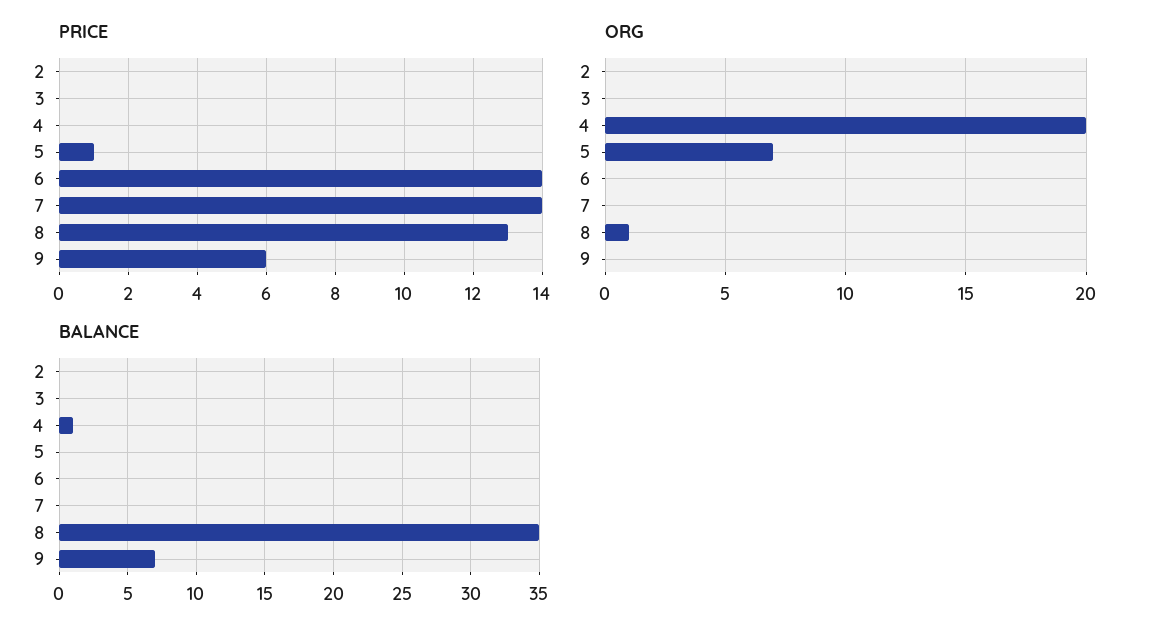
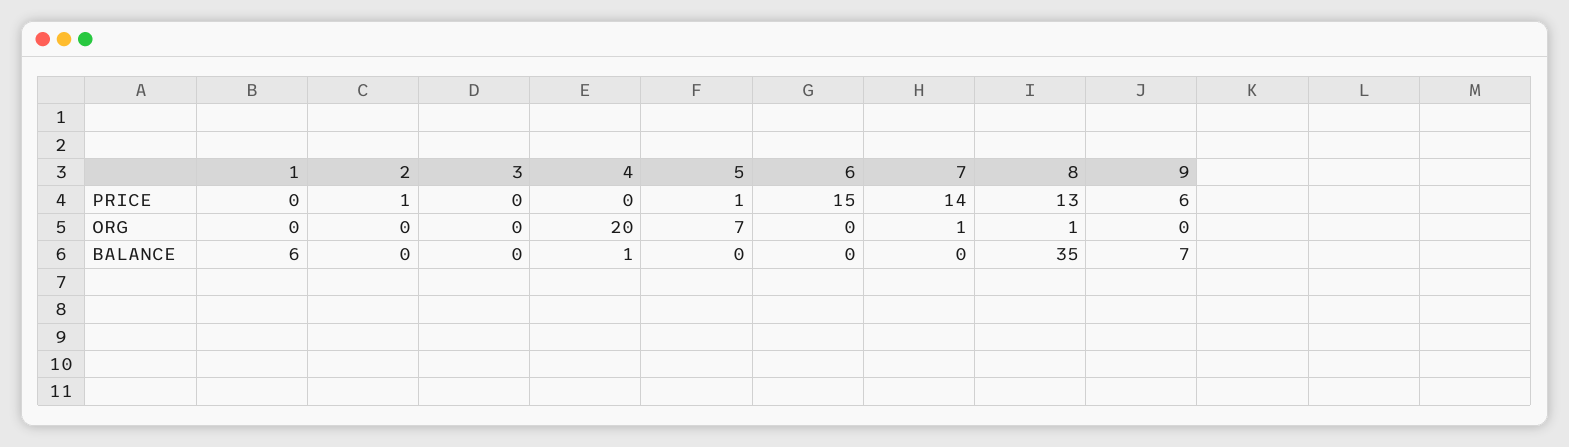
PRICE, 2: 0 -> 1
PRICE, 6: 14 -> 15
ORG, 7: 0 -> 1
PRICE, 1: none -> 0
ORG, 1: none -> 0
BALANCE, 1: none -> 6

